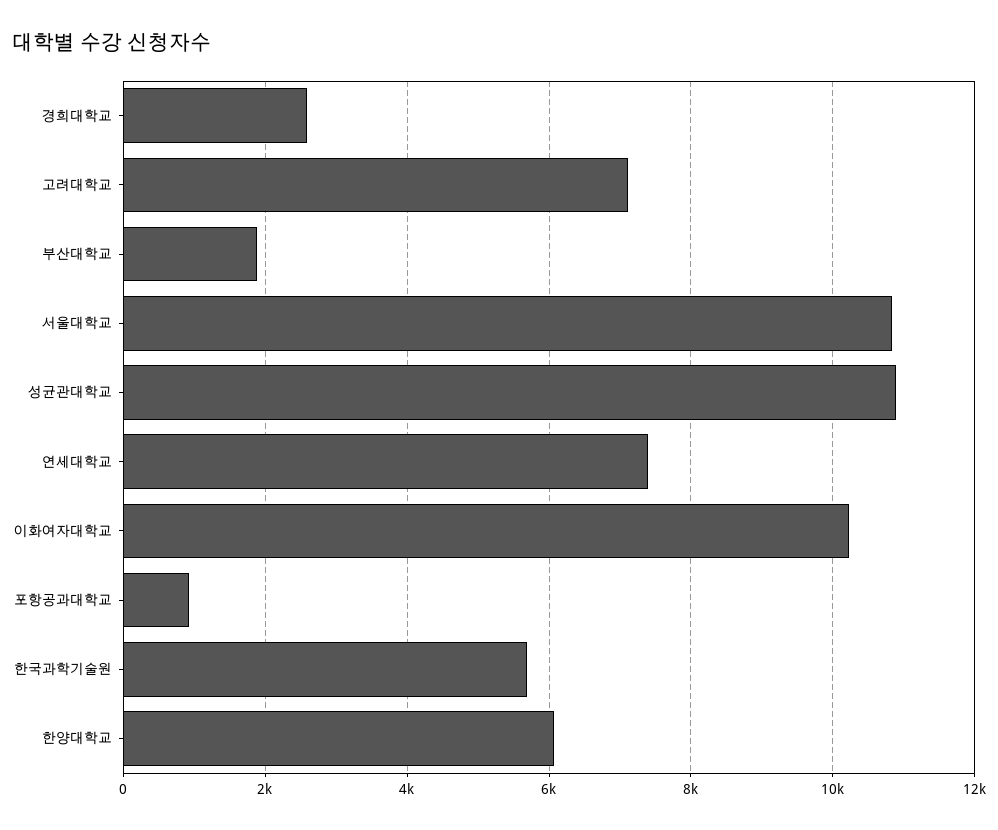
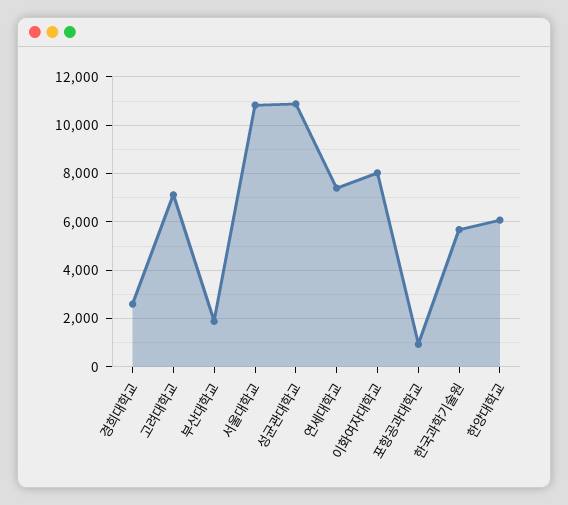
이화여자대학교: 10200 -> 8000

